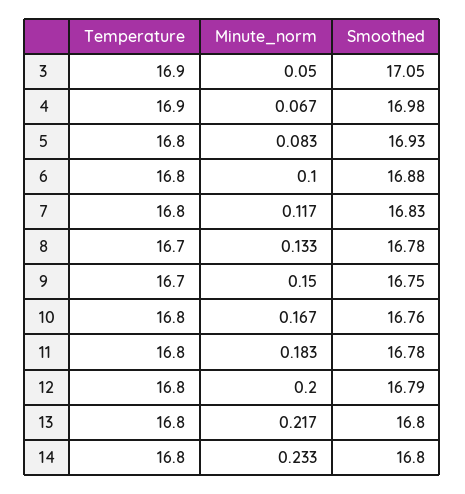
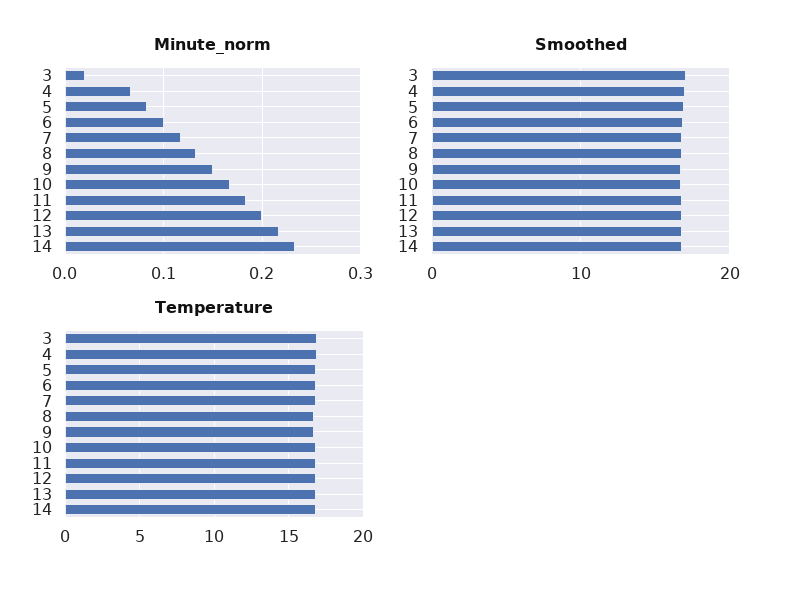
Minute_norm, 3: 0.05 -> 0.02

